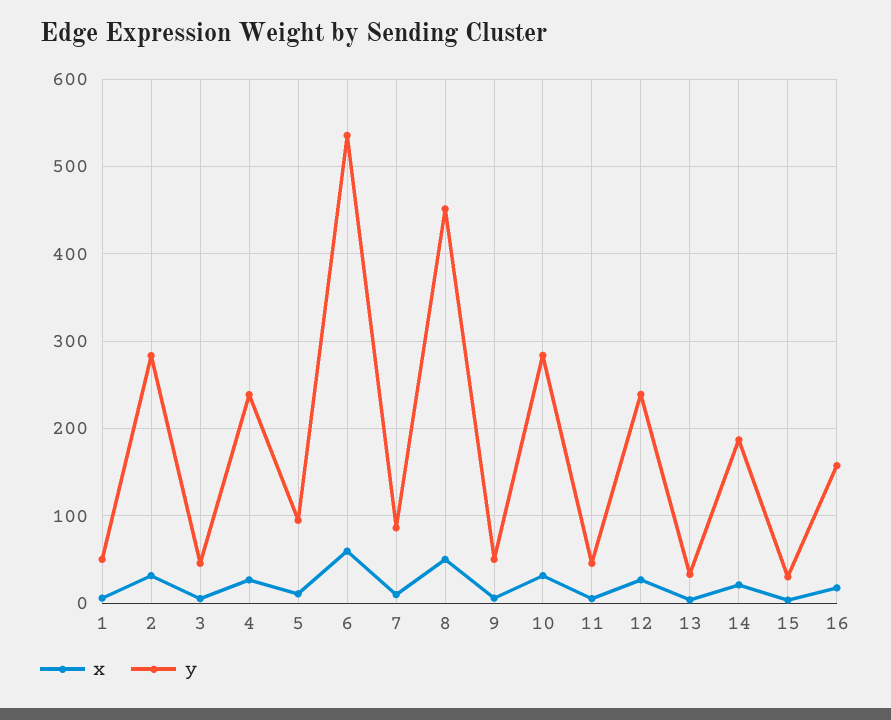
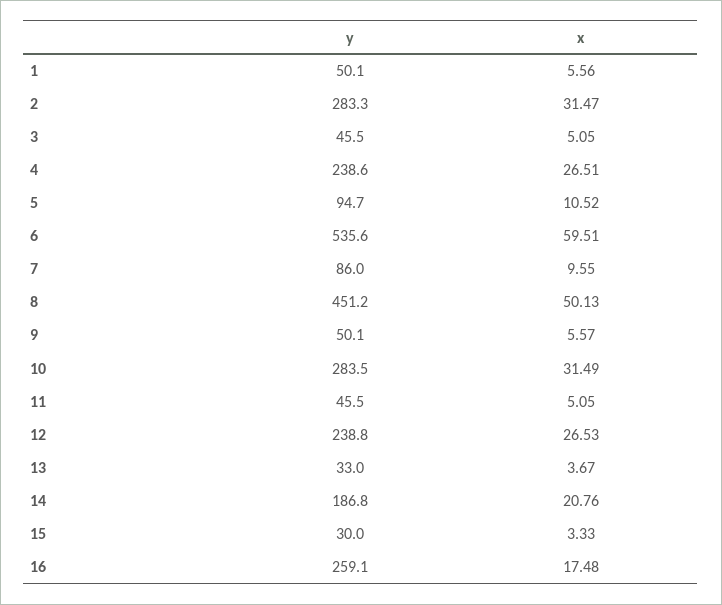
y, 16: 160 -> 259.1

